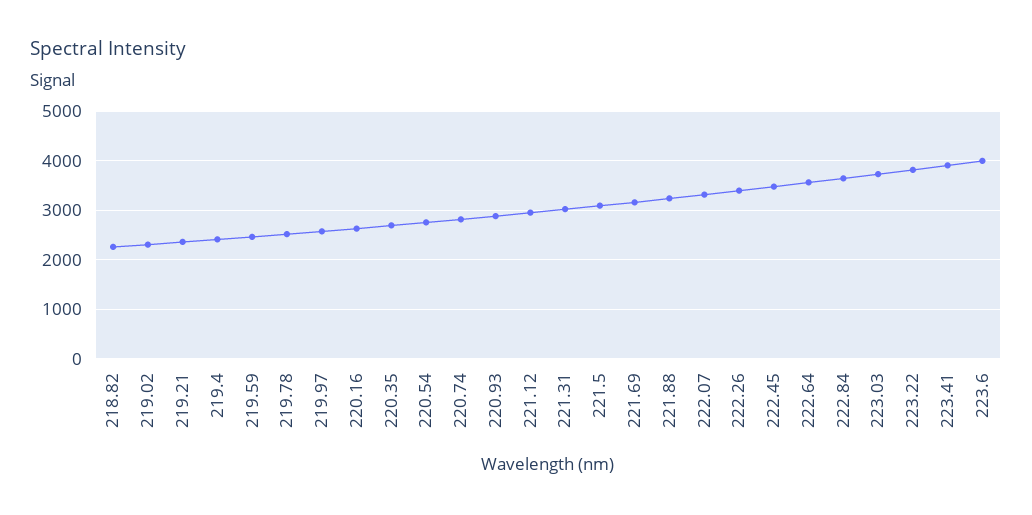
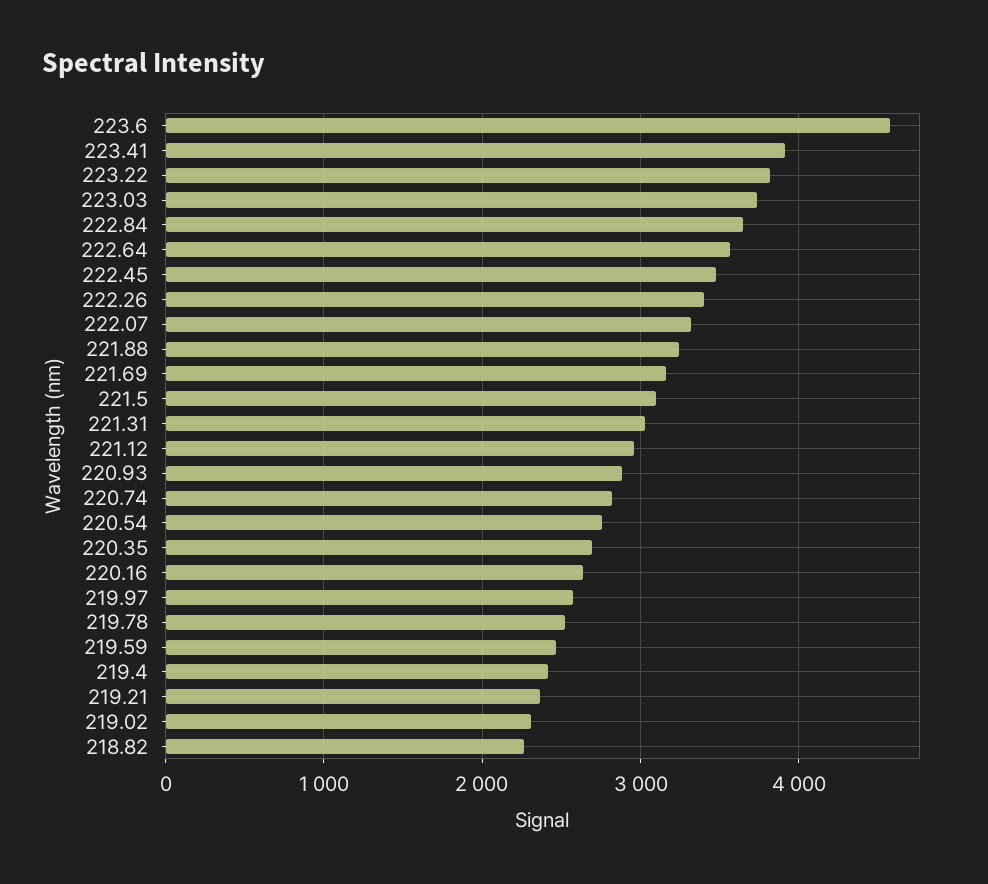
223.6: 4000 -> 4600

